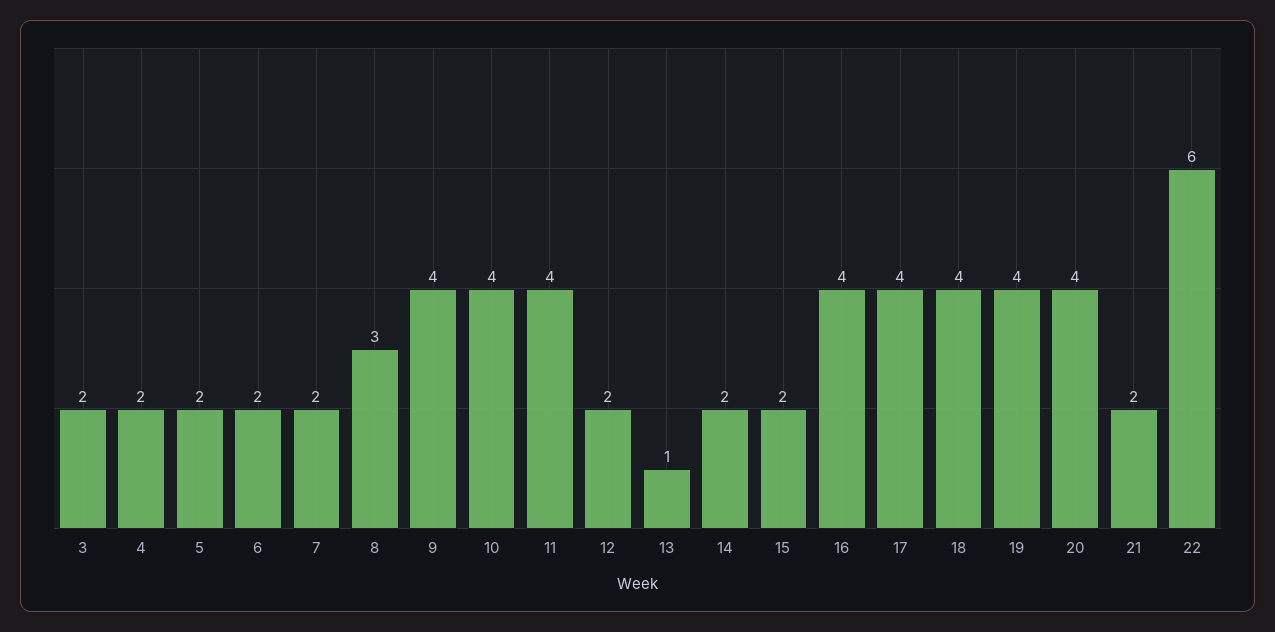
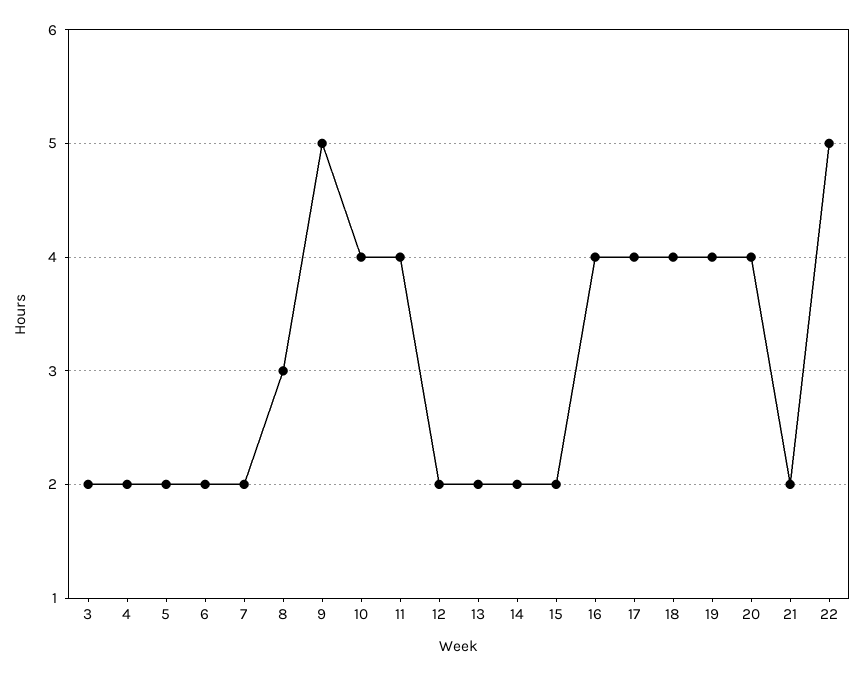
9: 4 -> 5
13: 1 -> 2
22: 6 -> 5

